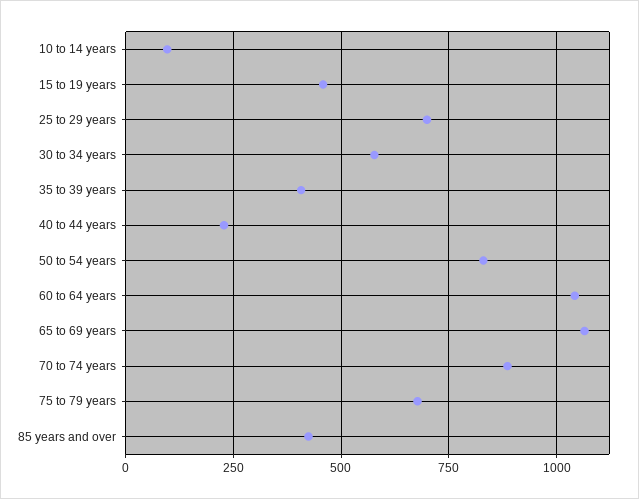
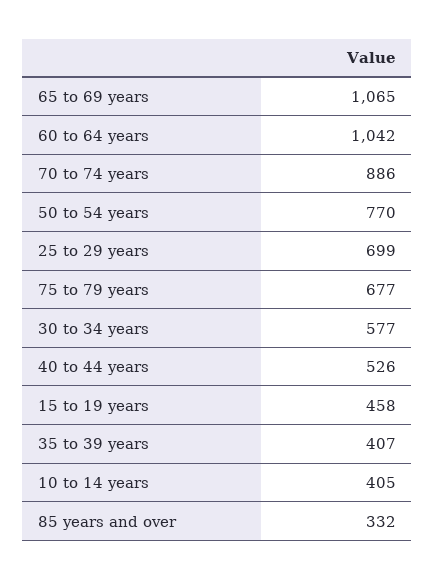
10 to 14 years: 100 -> 405
40 to 44 years: 225 -> 526
50 to 54 years: 825 -> 770
85 years and over: 425 -> 332

